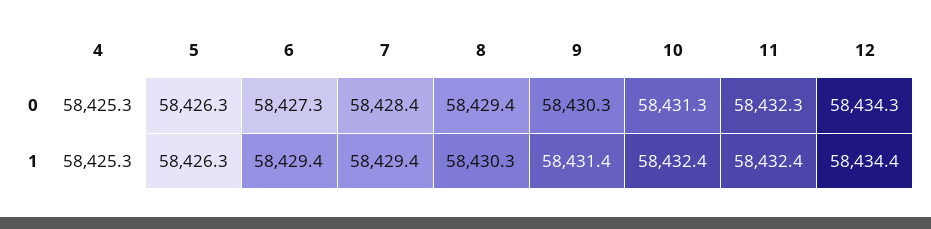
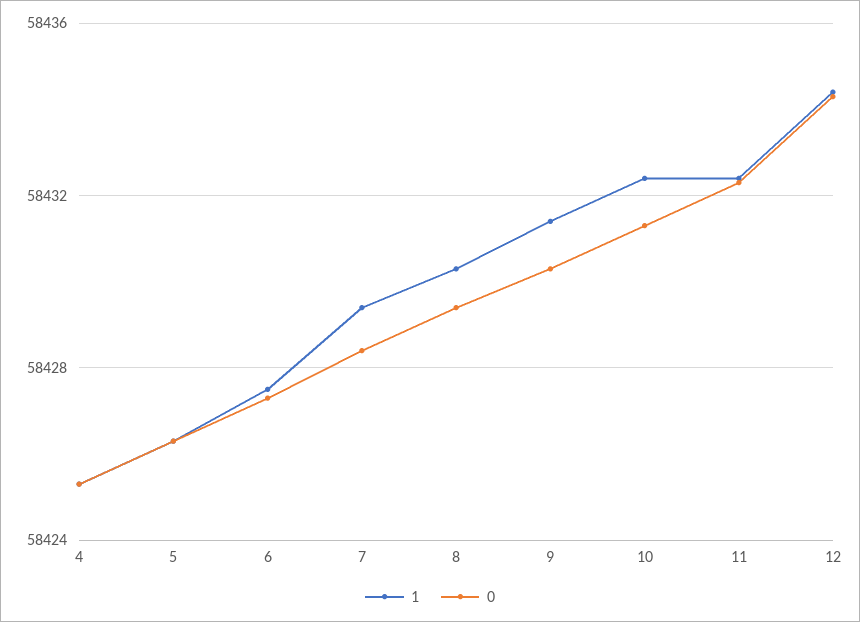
1, 6: 58429.4 -> 58427.5

